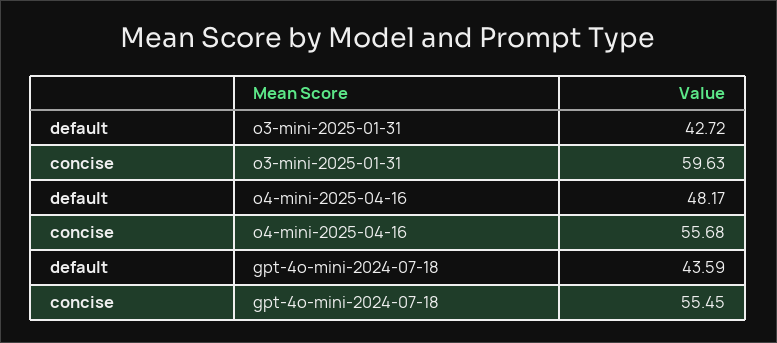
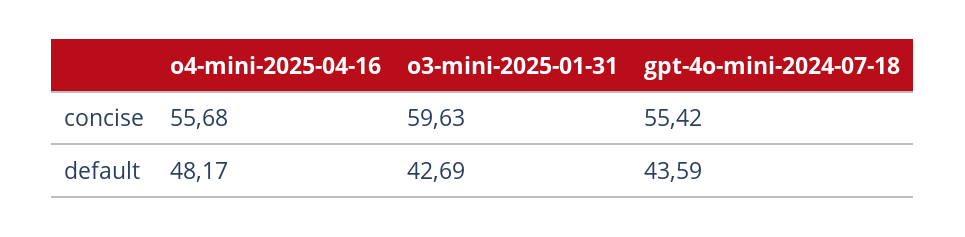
default, o3-mini-2025-01-31: 42.72 -> 42.69
concise, gpt-4o-mini-2024-07-18: 55.45 -> 55.42

